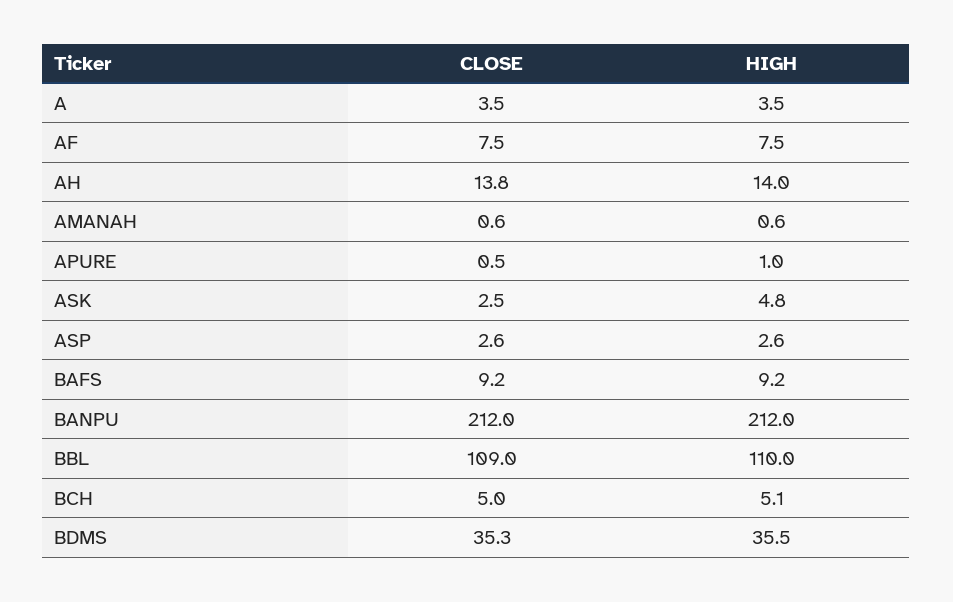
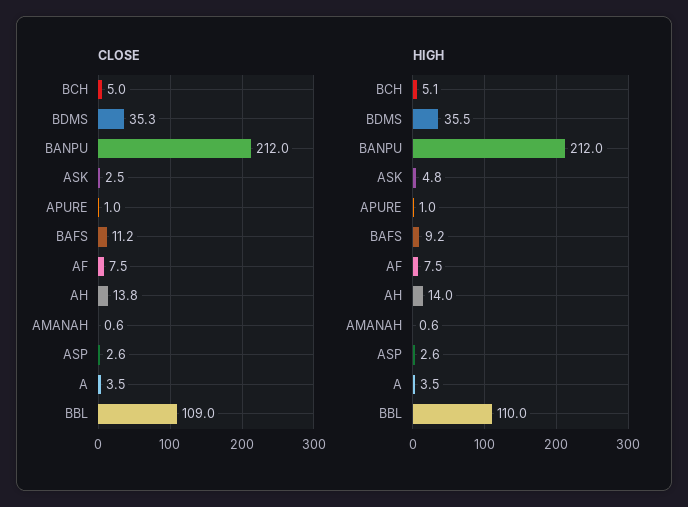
CLOSE, APURE: 0.5 -> 1
CLOSE, BAFS: 9.2 -> 11.2

